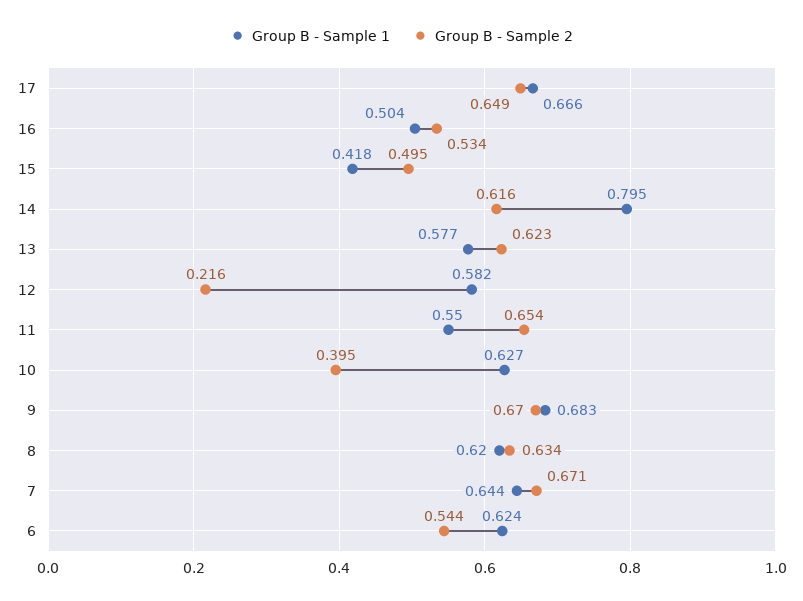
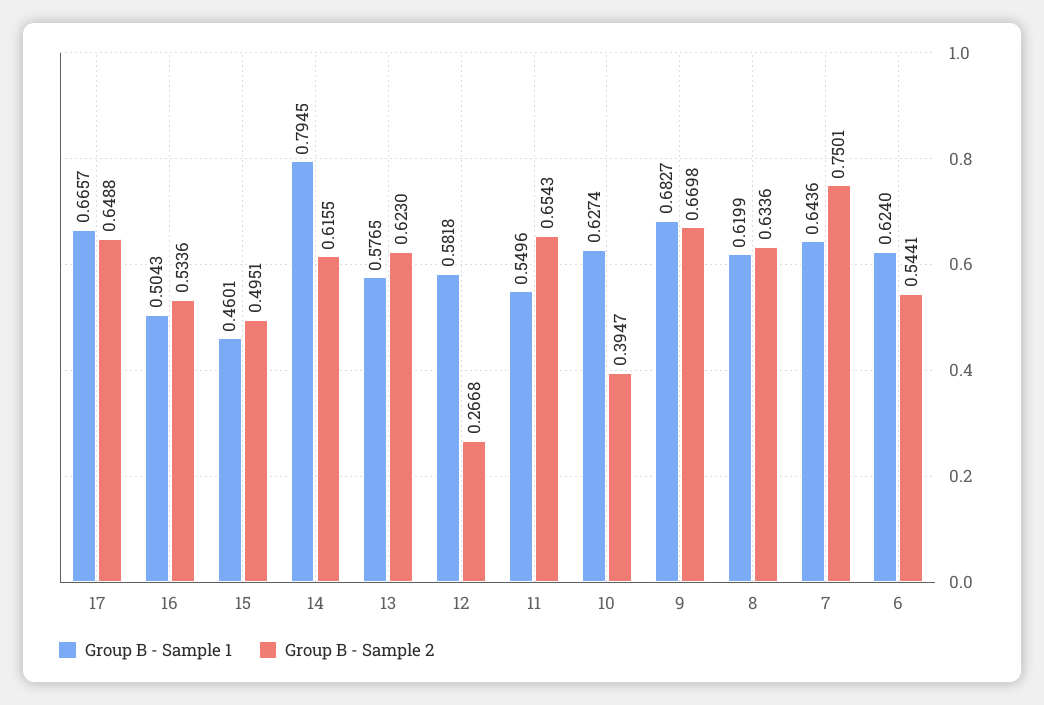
Group B - Sample 1, 15: 0.418 -> 0.4601
Group B - Sample 2, 12: 0.216 -> 0.2668
Group B - Sample 2, 7: 0.671 -> 0.7501

